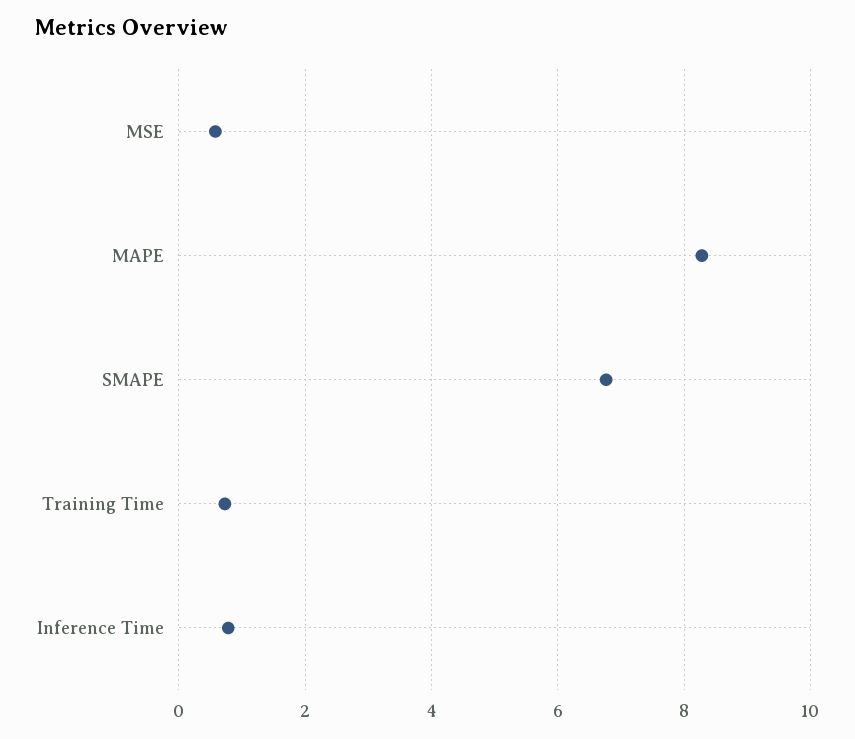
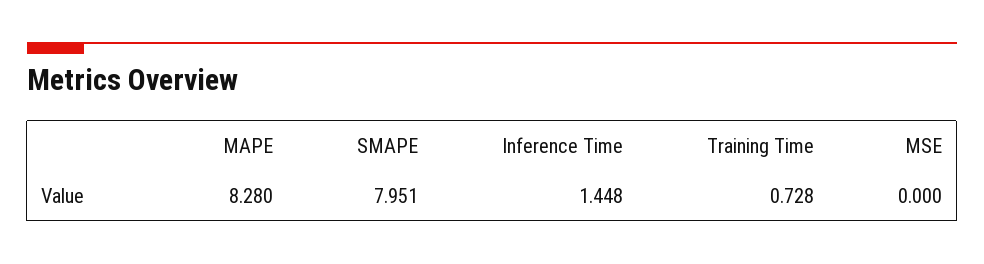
MSE: 0.6 -> 0
SMAPE: 6.8 -> 7.951
Inference Time: 0.8 -> 1.448

